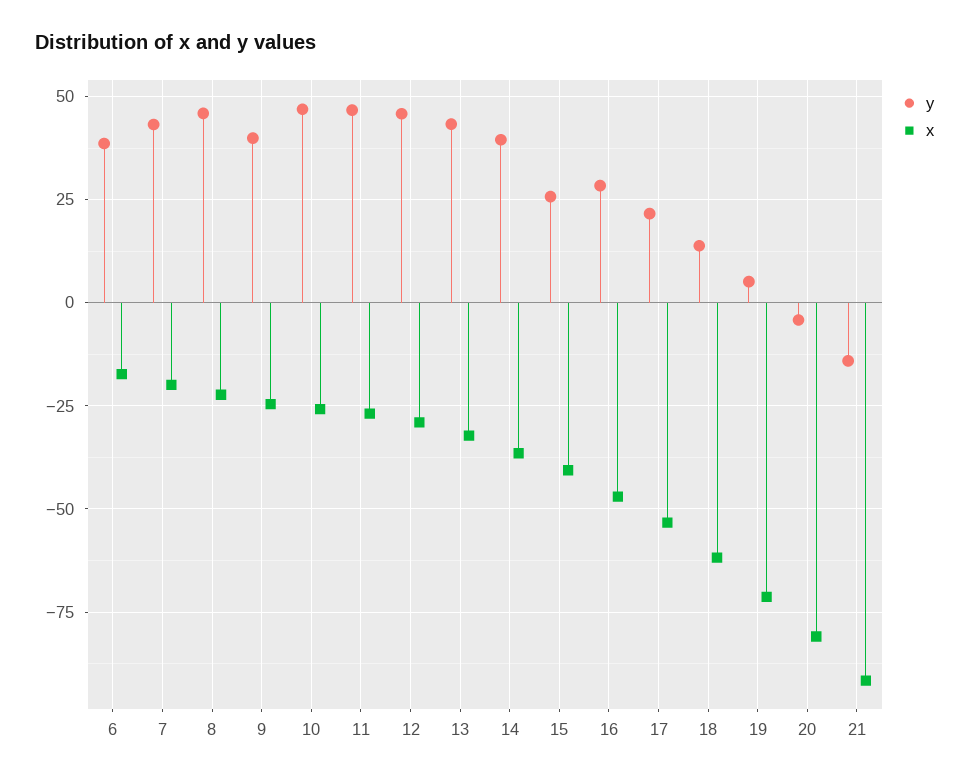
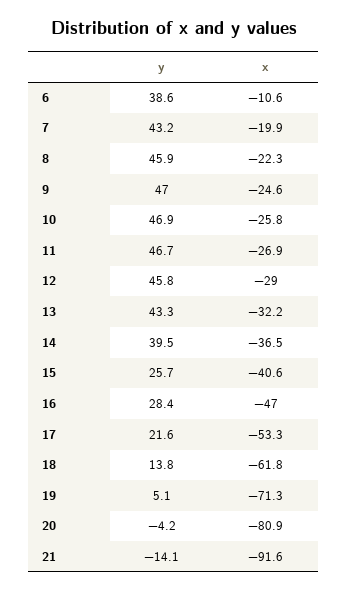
x, 6: -17.5 -> -10.6
y, 9: 40 -> 47

